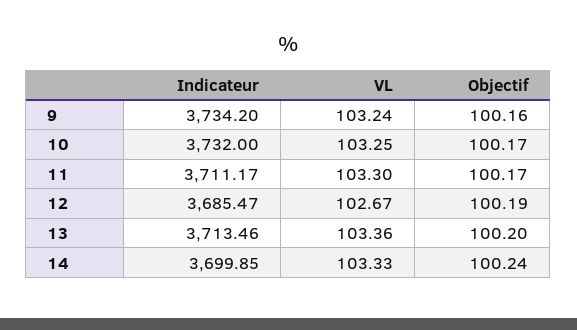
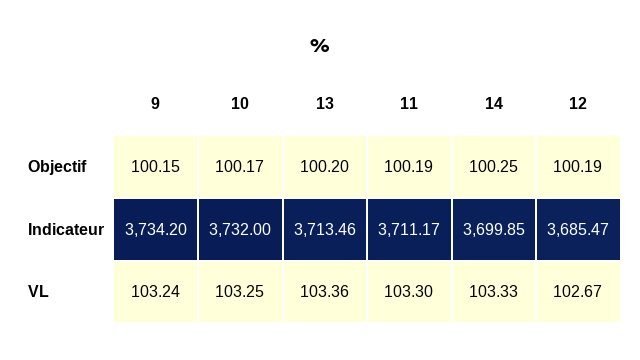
Objectif, 9: 100.16 -> 100.15
Objectif, 11: 100.17 -> 100.19
Objectif, 14: 100.24 -> 100.25

